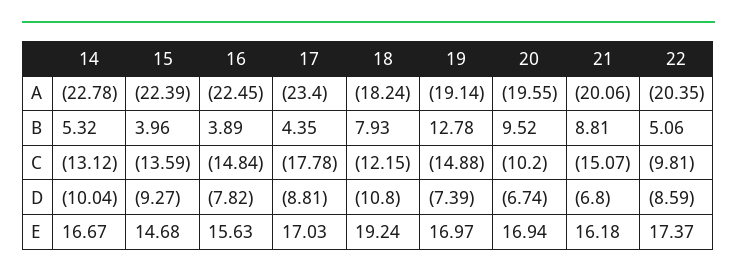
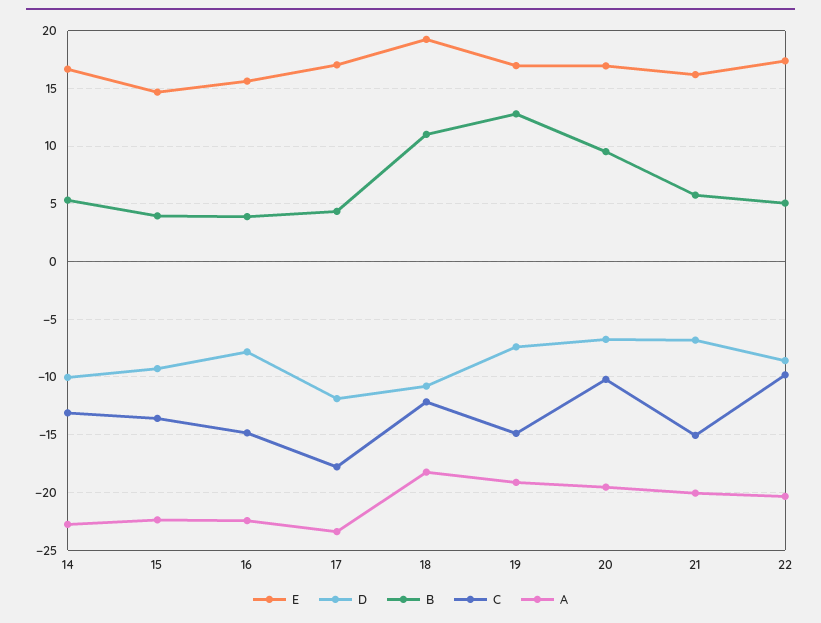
B, 18: 7.93 -> 11
B, 21: 8.81 -> 6
D, 17: -8.81 -> -12

